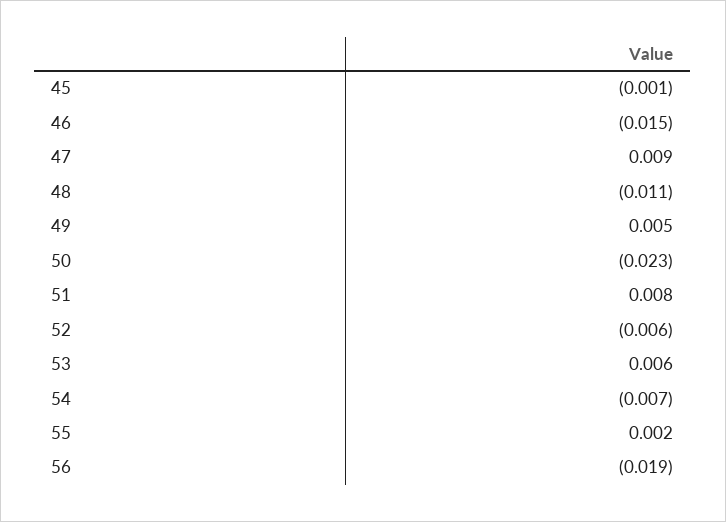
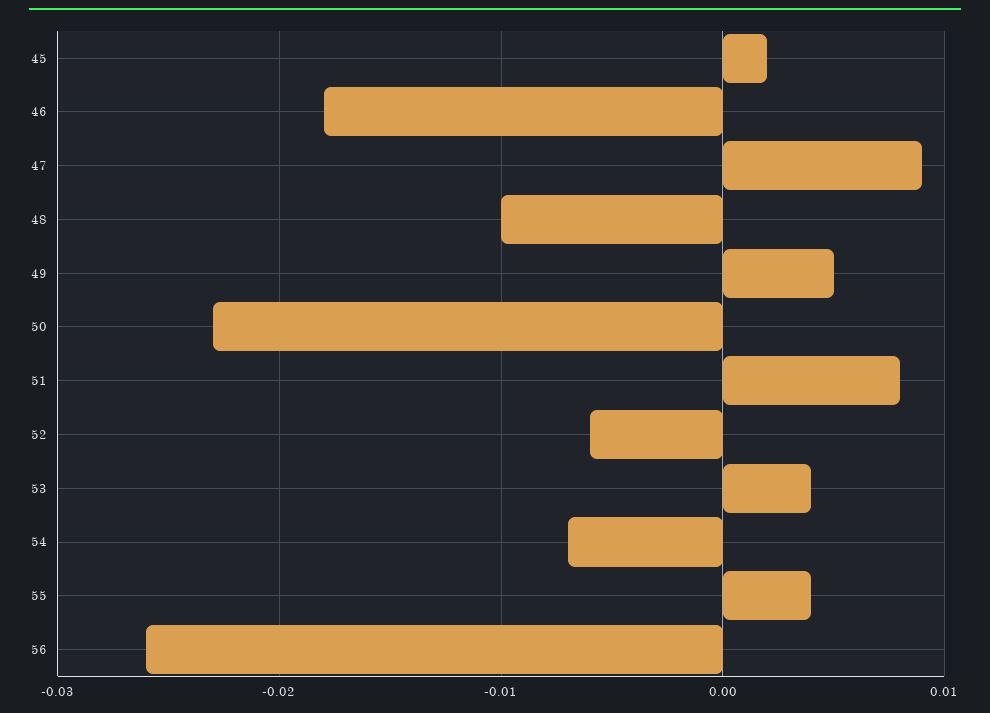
45: -0.001 -> 0.002
46: -0.015 -> -0.018
48: -0.011 -> -0.01
53: 0.006 -> 0.004
55: 0.002 -> 0.004
56: -0.019 -> -0.026

